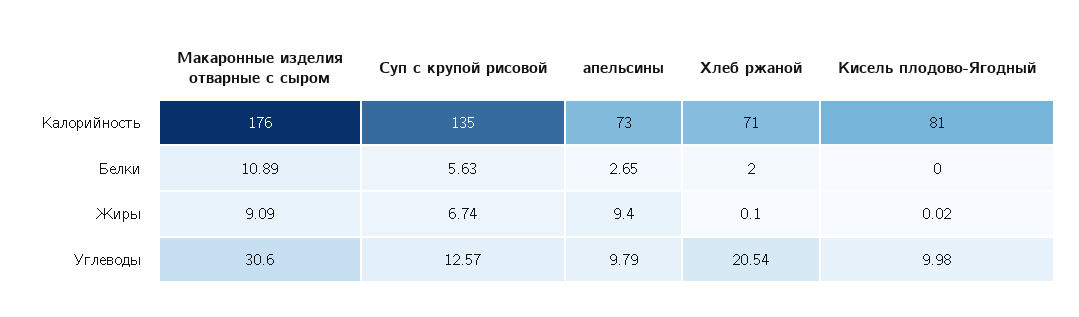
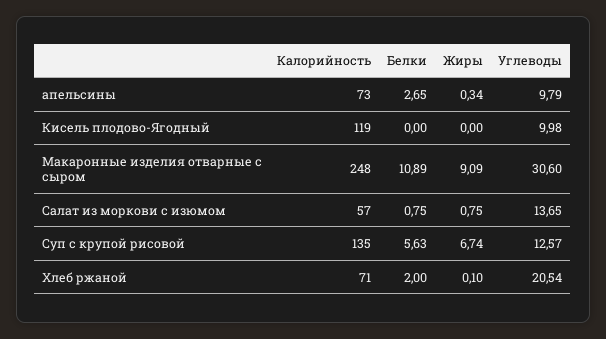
Макаронные изделия отварные с сыром, Калорийность: 176 -> 248
Кисель плодово-Ягодный, Калорийность: 81 -> 119
апельсины, Жиры: 9.4 -> 0.34
Кисель плодово-Ягодный, Жиры: 0.02 -> 0
Салат из моркови с изюмом, Калорийность: none -> 57
Салат из моркови с изюмом, Белки: none -> 0.75
Салат из моркови с изюмом, Жиры: none -> 0.75
Салат из моркови с изюмом, Углеводы: none -> 13.65

